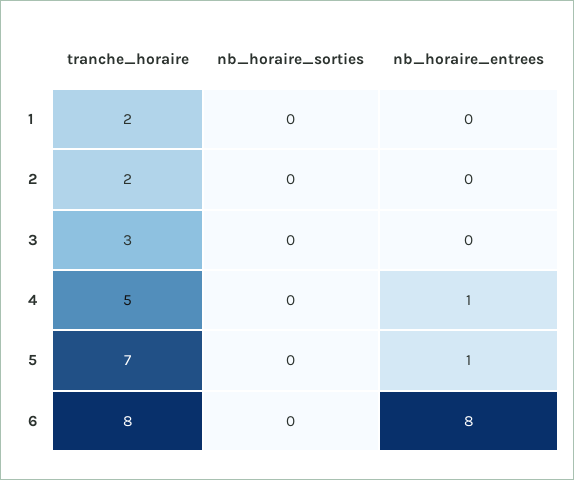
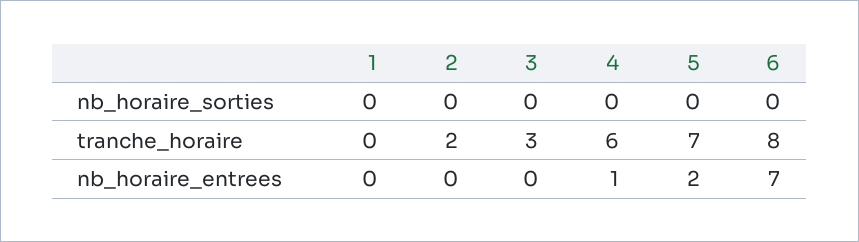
tranche_horaire, 1: 2 -> 0
tranche_horaire, 4: 5 -> 6
nb_horaire_entrees, 5: 1 -> 2
nb_horaire_entrees, 6: 8 -> 7

